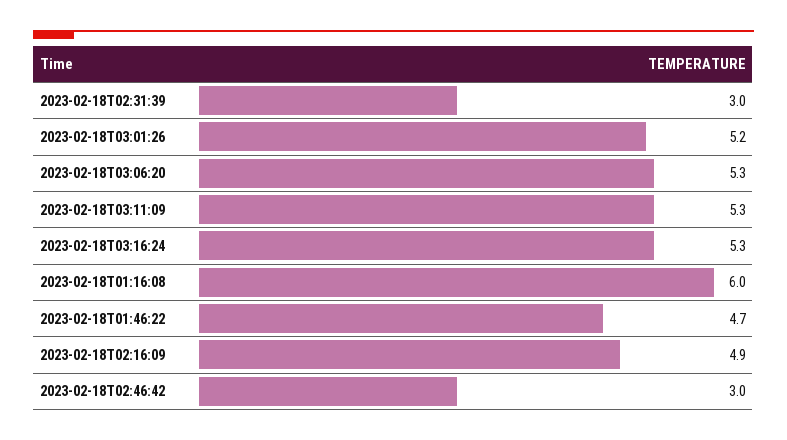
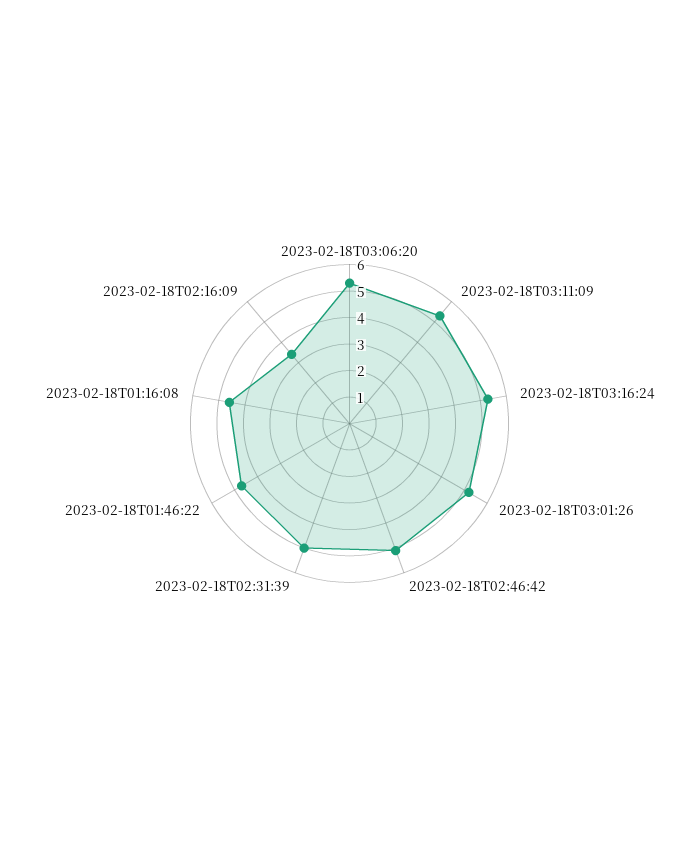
2023-02-18T02:31:39: 3 -> 5
2023-02-18T01:16:08: 6 -> 4.5
2023-02-18T02:16:09: 4.9 -> 3.5
2023-02-18T02:46:42: 3 -> 5

